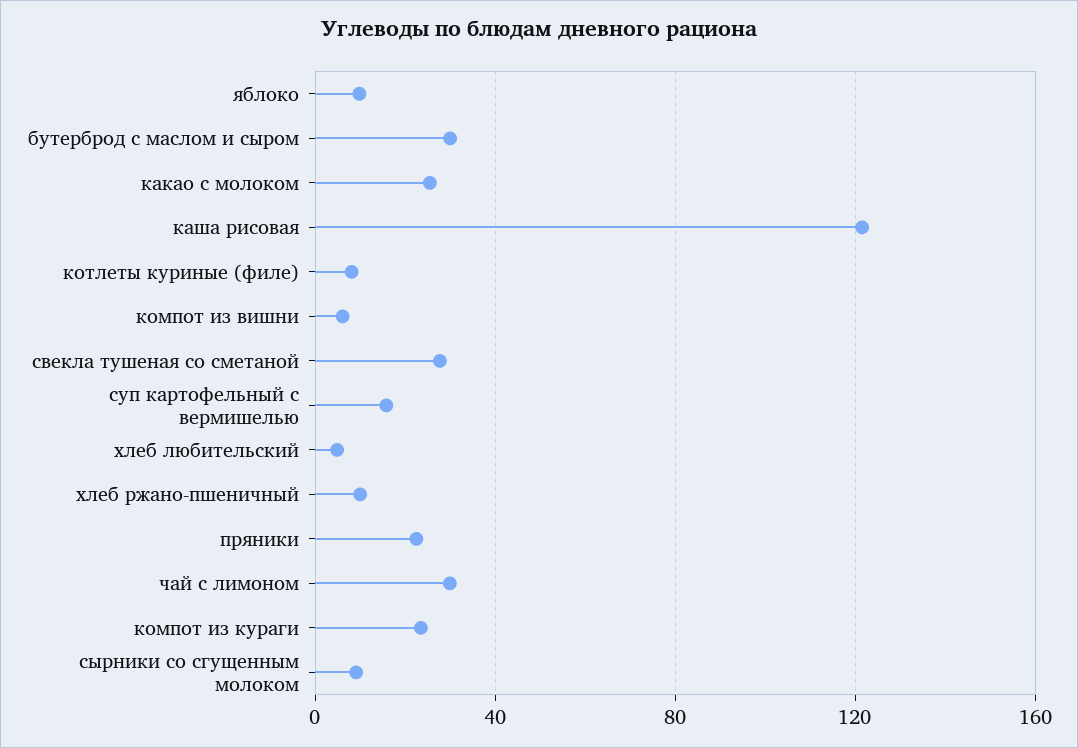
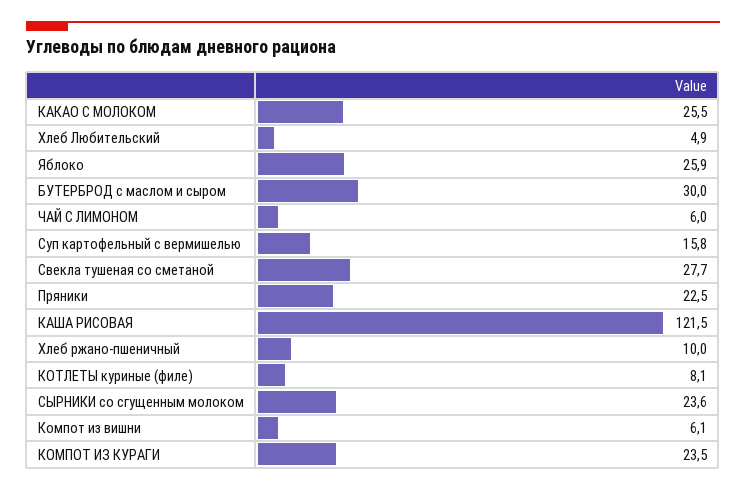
яблоко: 10 -> 25.9
чай с лимоном: 30 -> 6
сырники со сгущенным молоком: 10 -> 23.6

